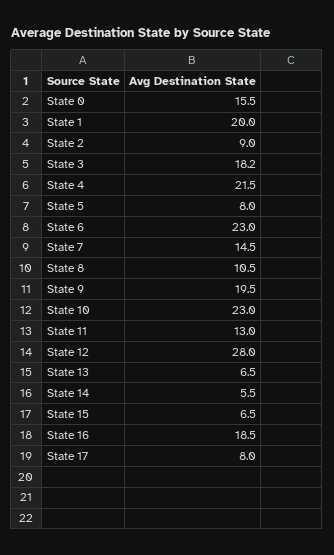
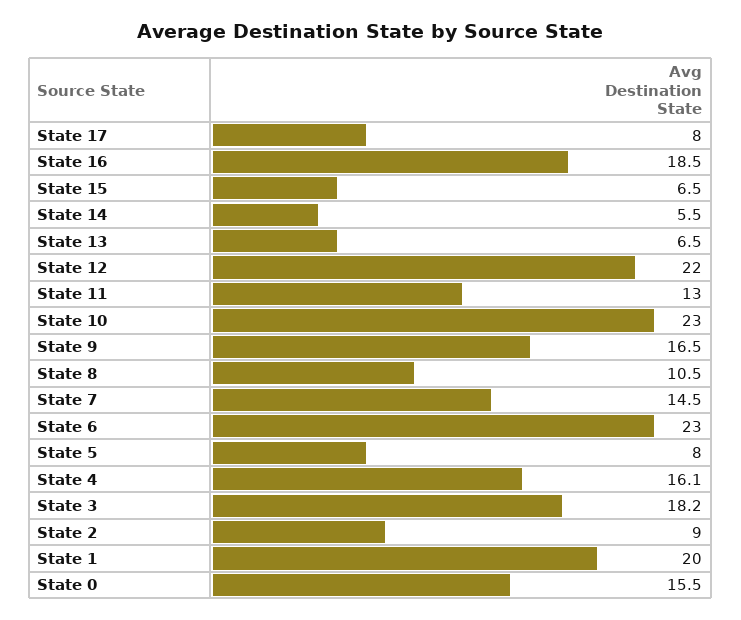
State 4: 21.5 -> 16.1
State 9: 19.5 -> 16.5
State 12: 28 -> 22

